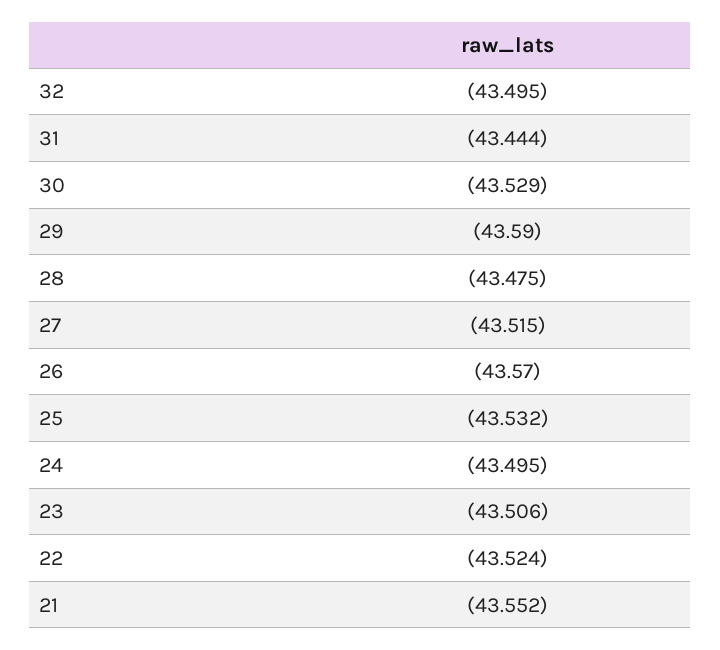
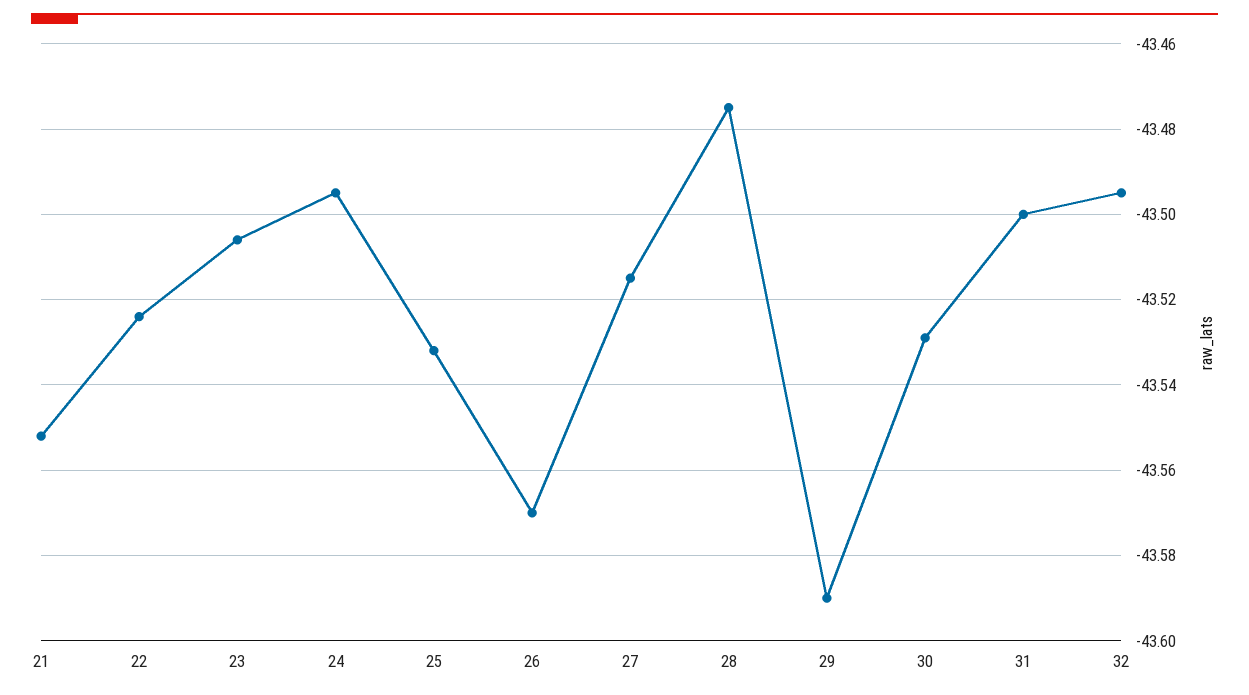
31: -43.444 -> -43.5

